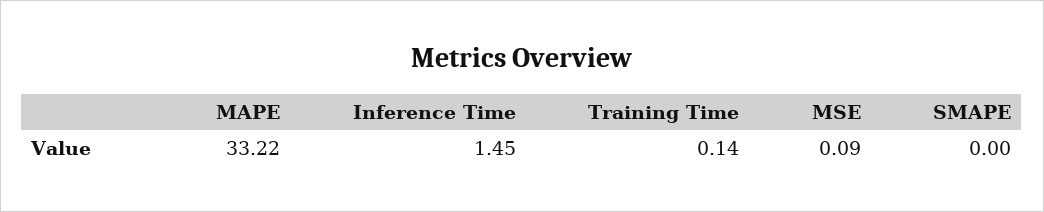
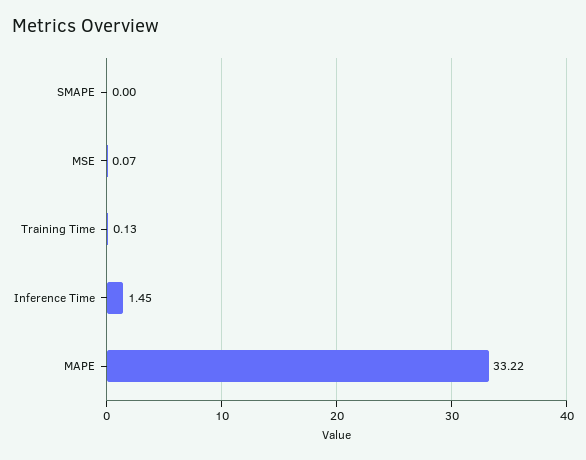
Training Time: 0.14 -> 0.13
MSE: 0.09 -> 0.07

